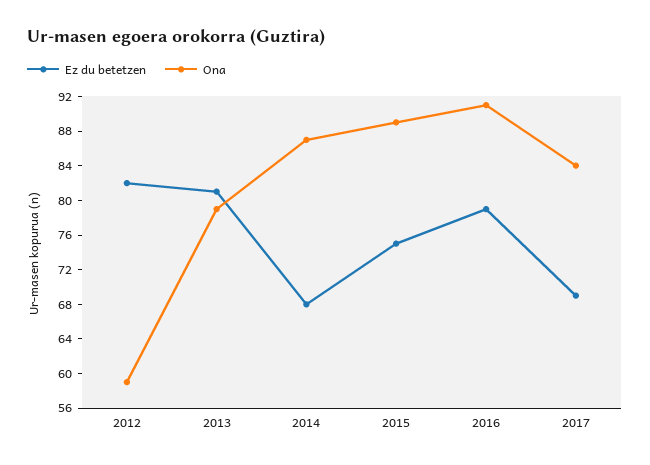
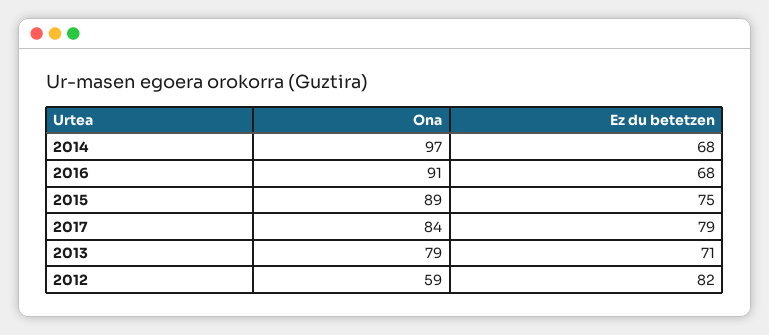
Ez du betetzen, 2013: 81 -> 71
Ona, 2014: 87 -> 97
Ez du betetzen, 2016: 79 -> 68
Ez du betetzen, 2017: 69 -> 79

